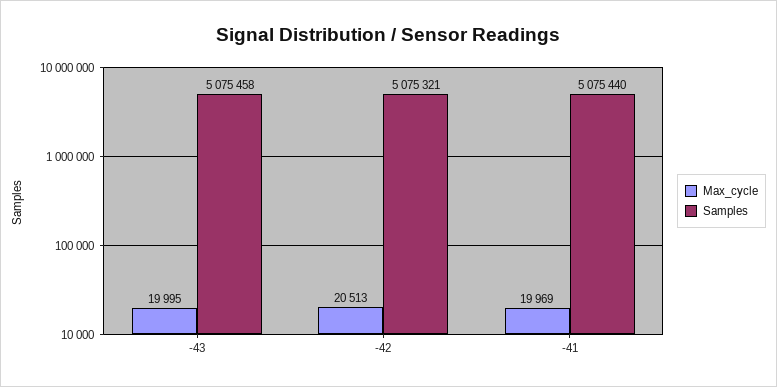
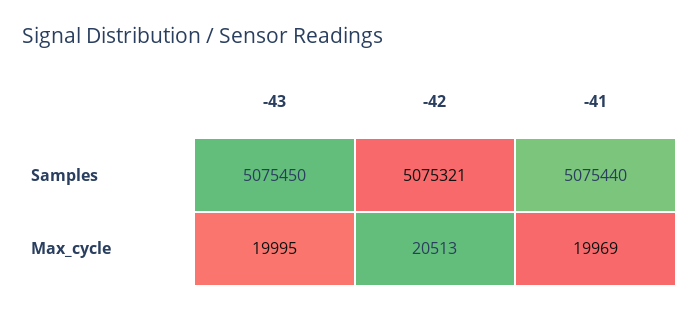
Samples, -43: 5075458 -> 5075450

